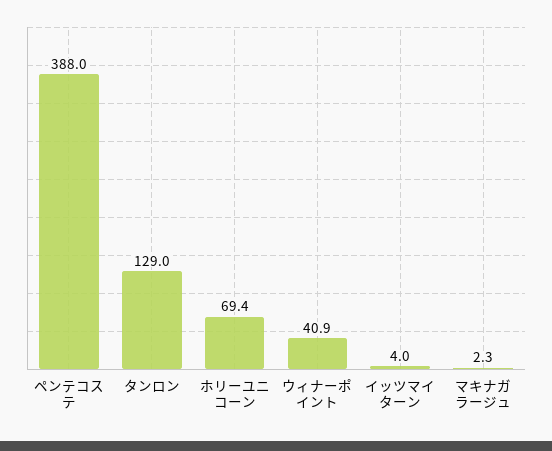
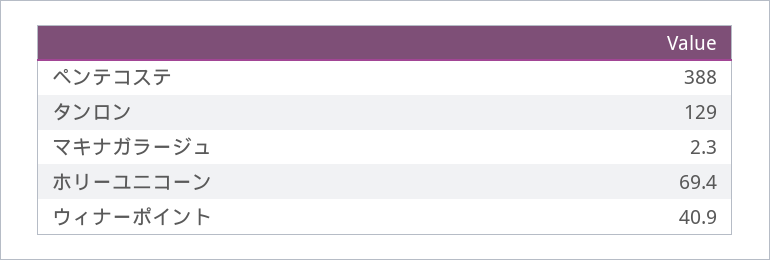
イッツマイターン: 4 -> none

